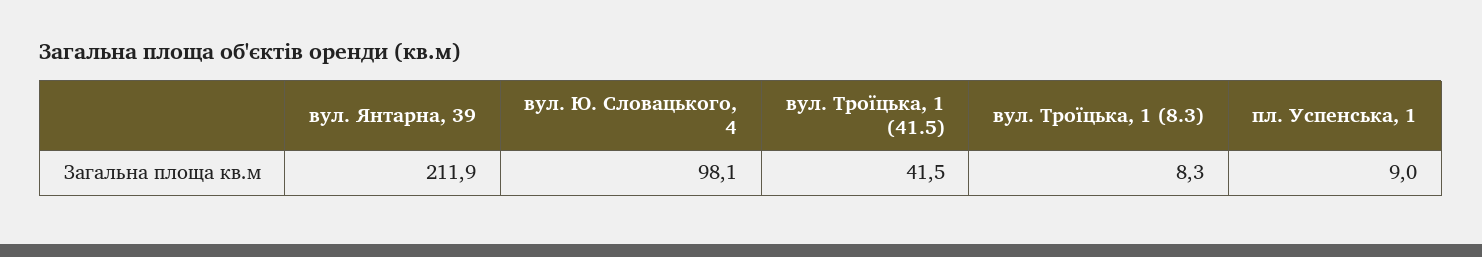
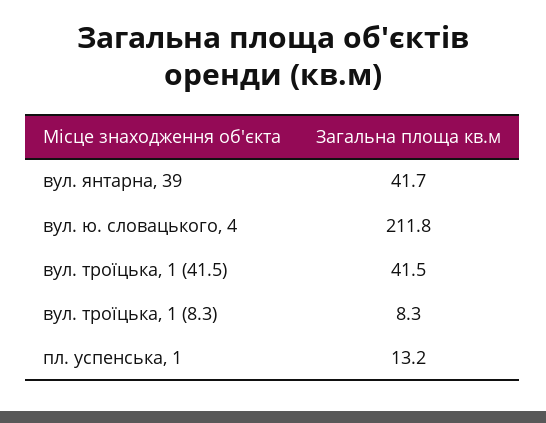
вул. Янтарна, 39: 211.9 -> 41.7
вул. Ю. Словацького, 4: 98.1 -> 211.8
пл. Успенська, 1: 9 -> 13.2

